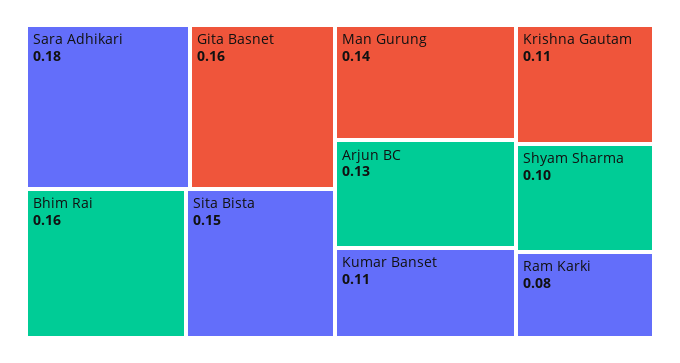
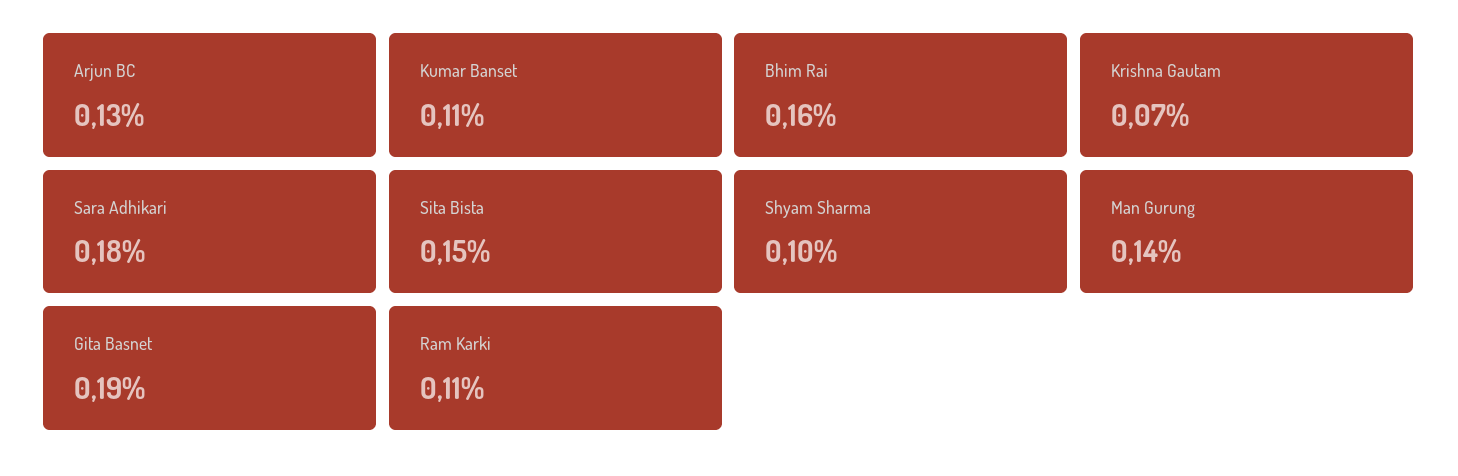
Gita Basnet: 0.16 -> 0.19
Krishna Gautam: 0.11 -> 0.07
Ram Karki: 0.08 -> 0.11

